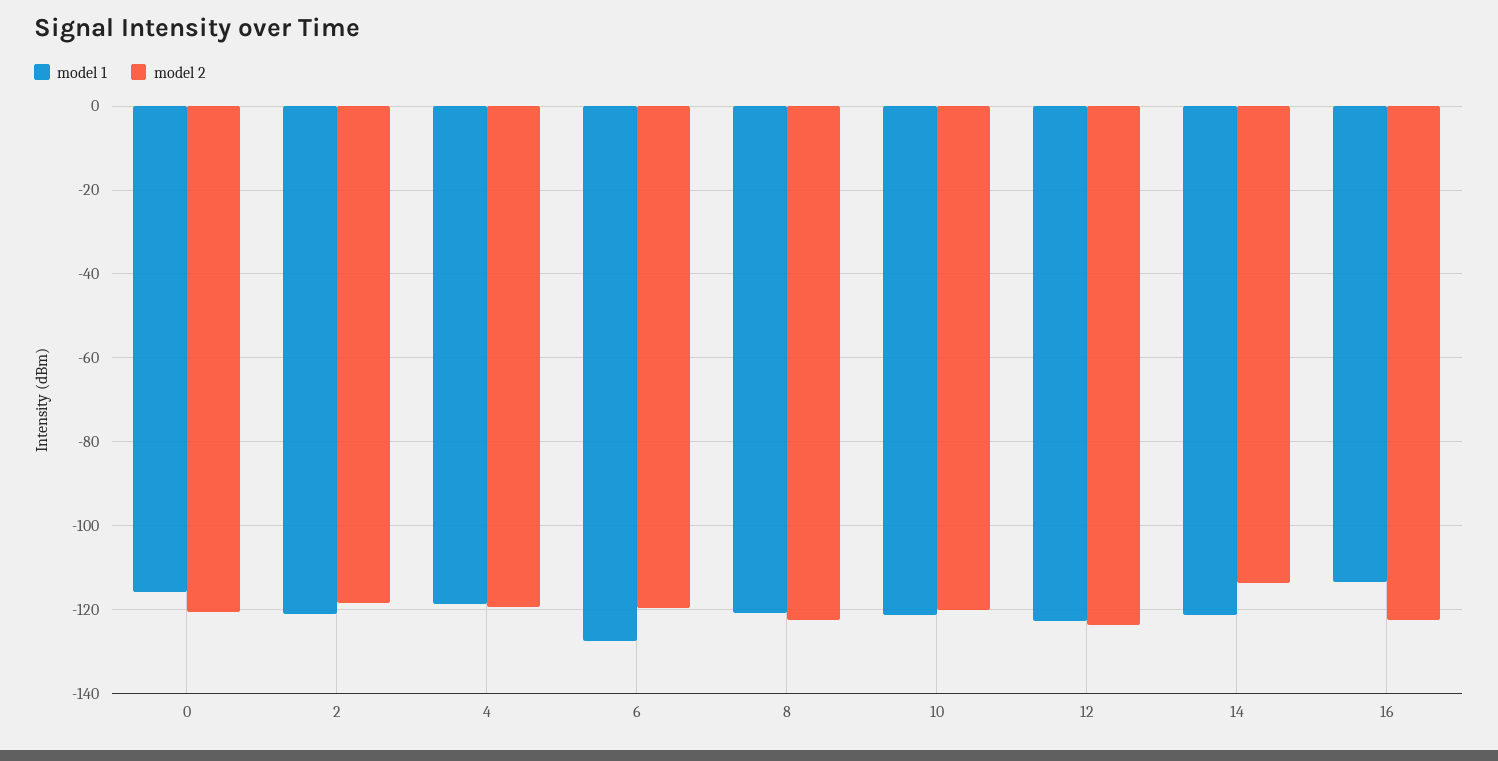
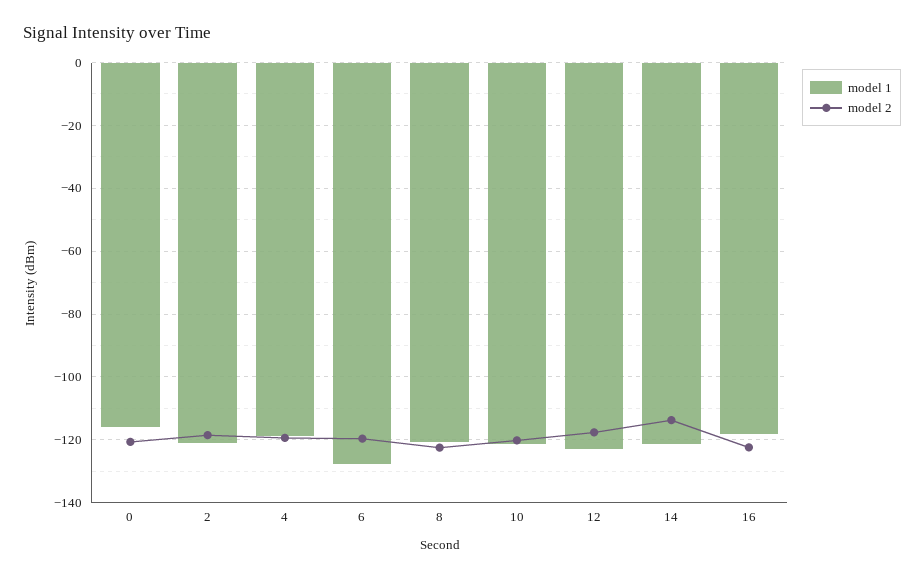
model 2, 12: -124 -> -118
model 1, 16: -114 -> -118

